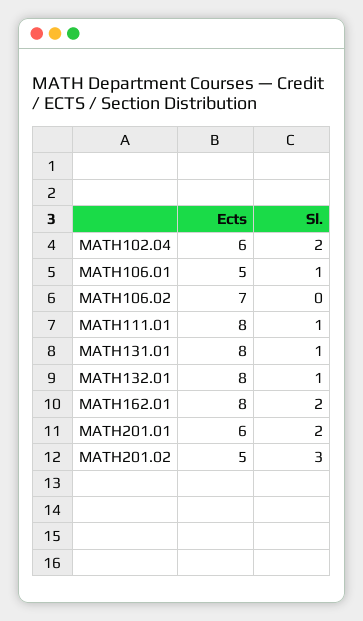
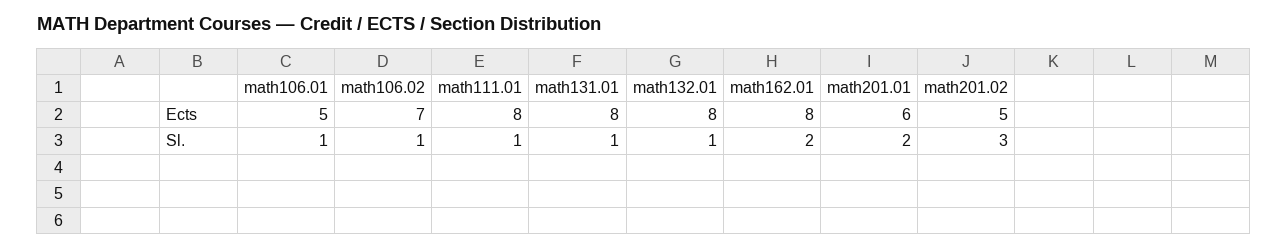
Ects, MATH102.04: 6 -> none
Sl., MATH102.04: 2 -> none
Sl., MATH106.02: 0 -> 1

